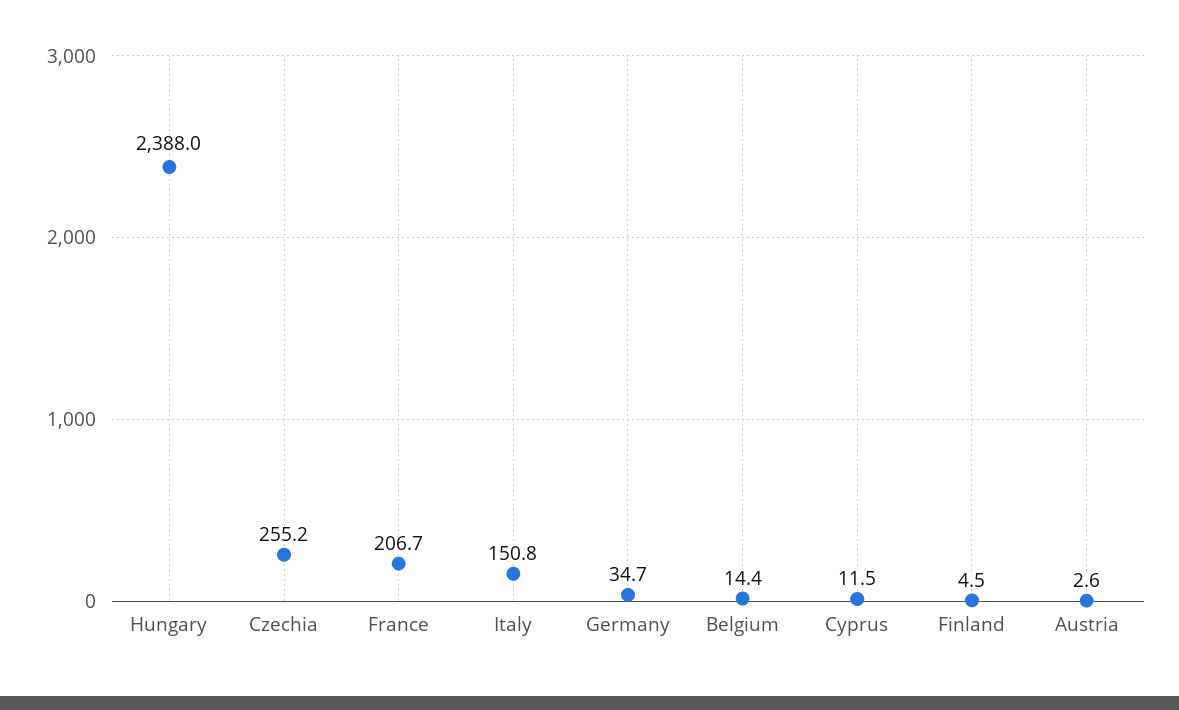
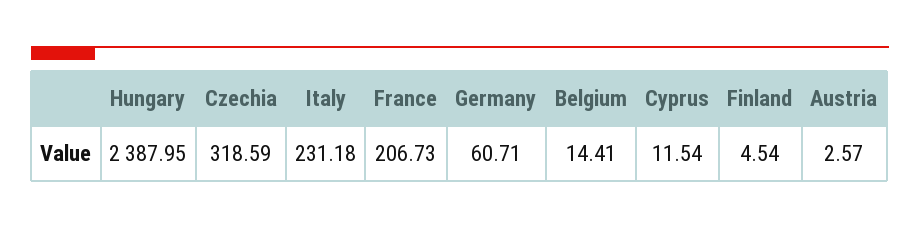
Czechia: 255.2 -> 318.59
Italy: 150.8 -> 231.18
Germany: 34.7 -> 60.71

